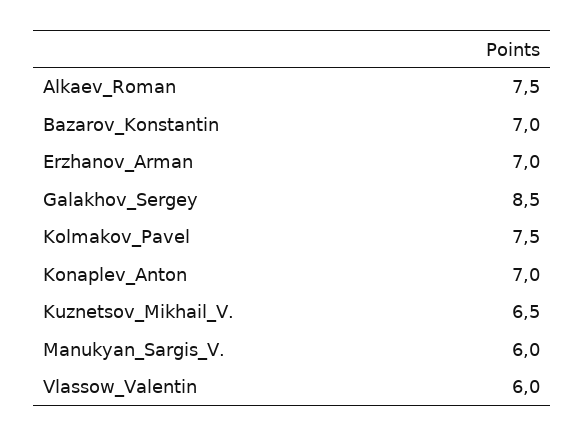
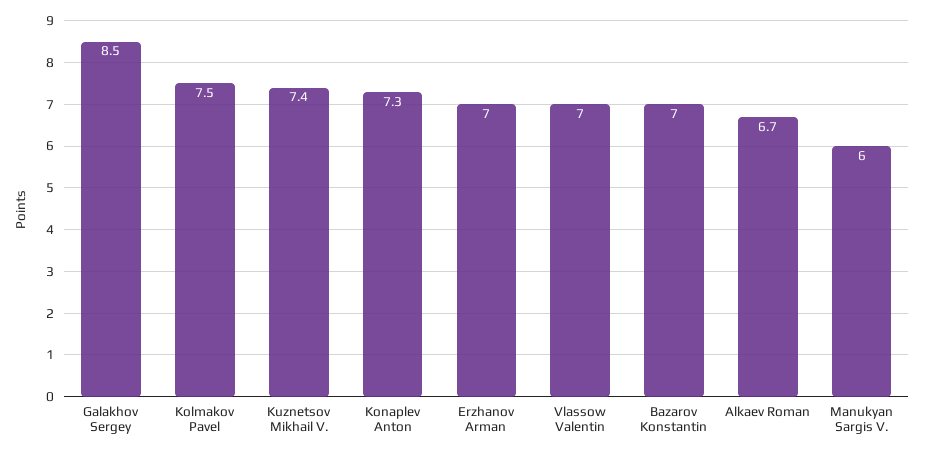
Alkaev_Roman: 7.5 -> 6.7
Konaplev_Anton: 7 -> 7.3
Kuznetsov_Mikhail_V.: 6.5 -> 7.4
Vlassow_Valentin: 6 -> 7

